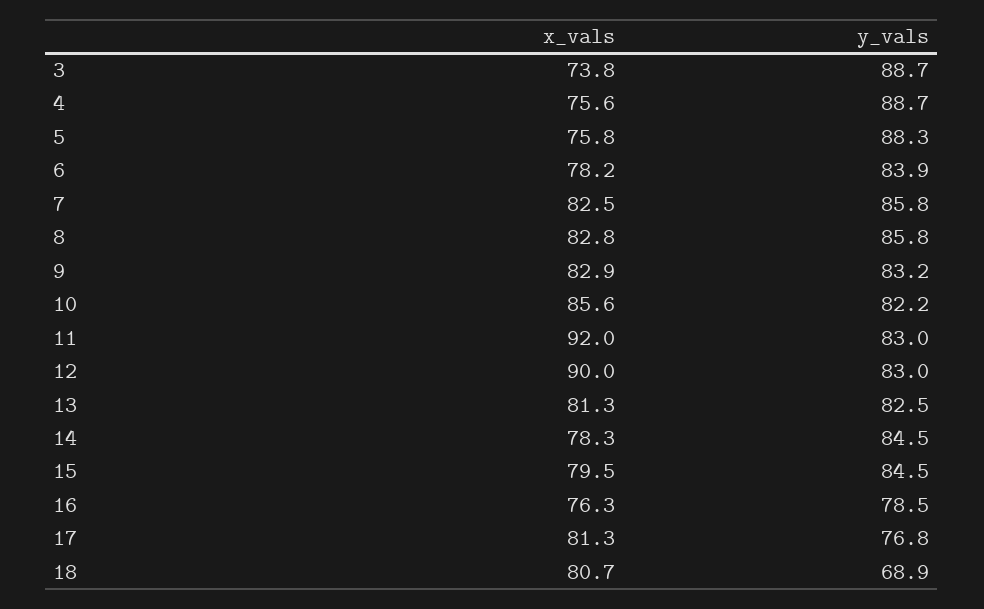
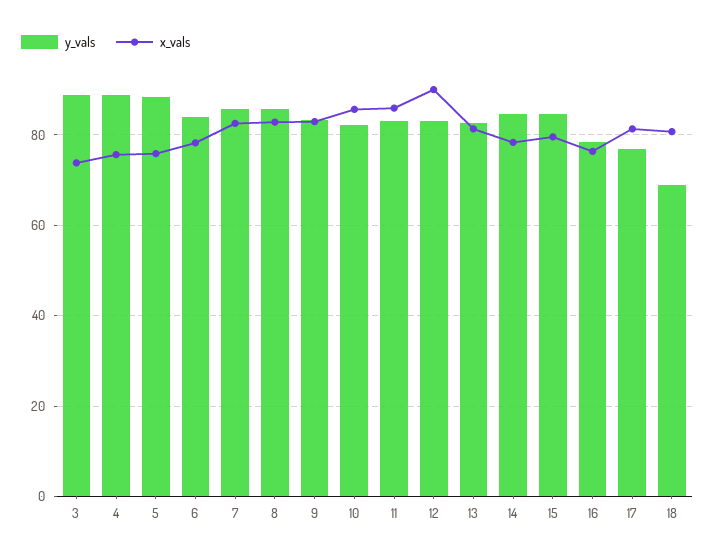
x_vals, 11: 92 -> 86

